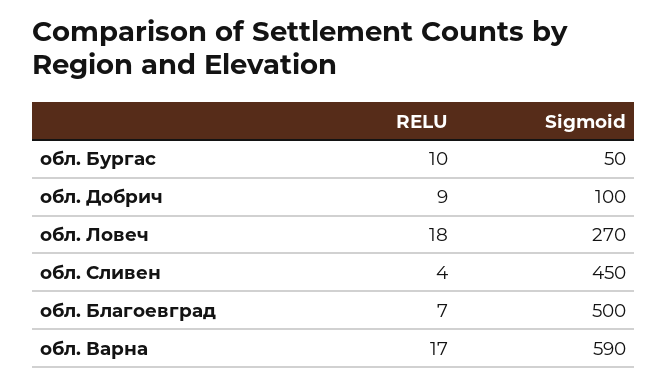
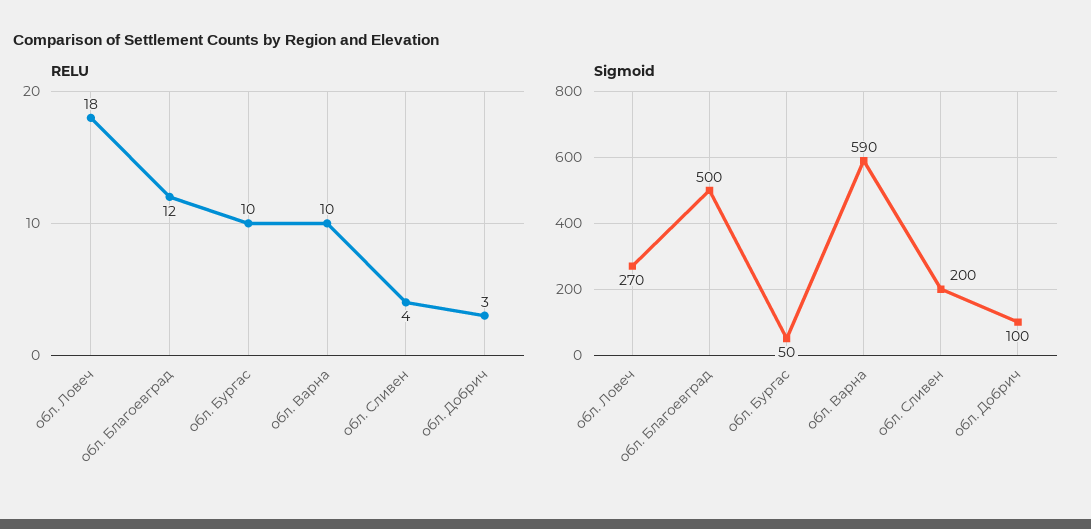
RELU, обл. Добрич: 9 -> 3
Sigmoid, обл. Сливен: 450 -> 200
RELU, обл. Благоевград: 7 -> 12
RELU, обл. Варна: 17 -> 10

